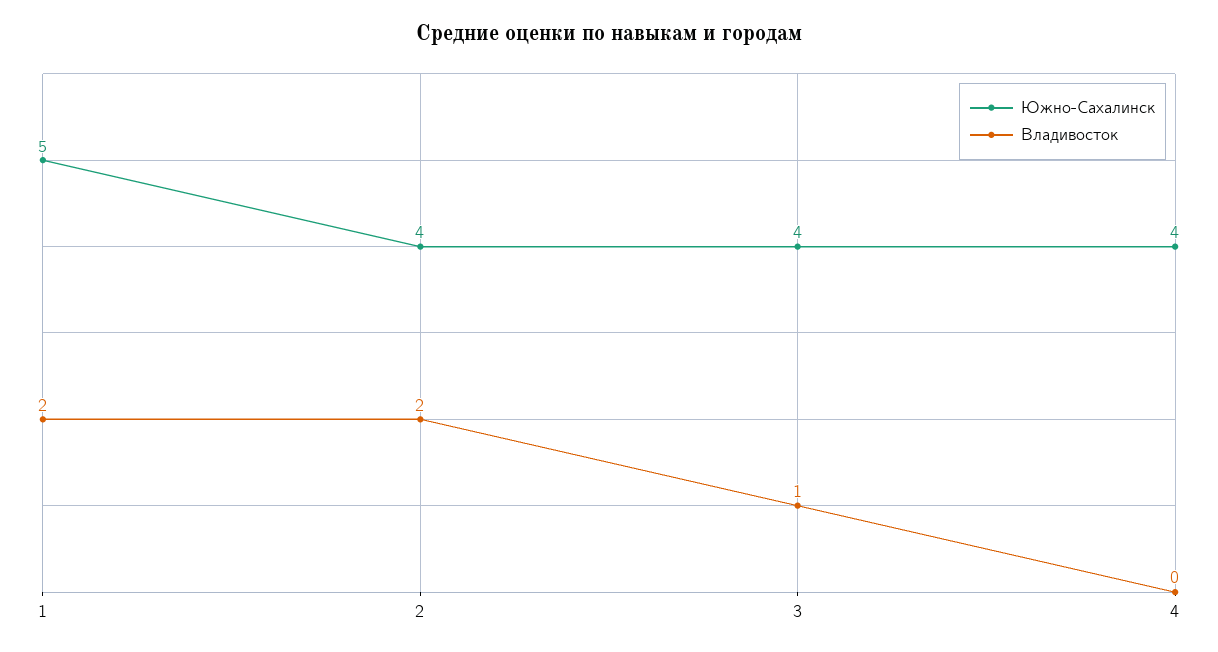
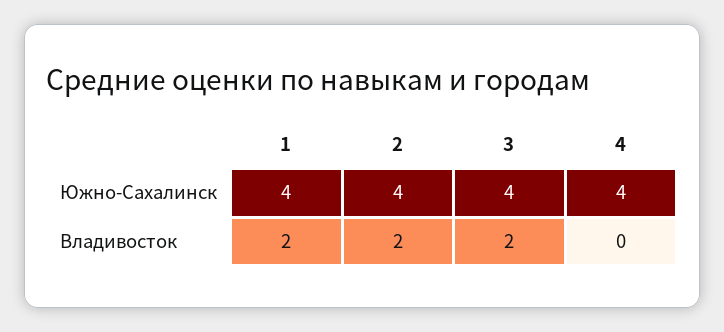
Южно-Сахалинск, 1: 5 -> 4
Владивосток, 3: 1 -> 2

